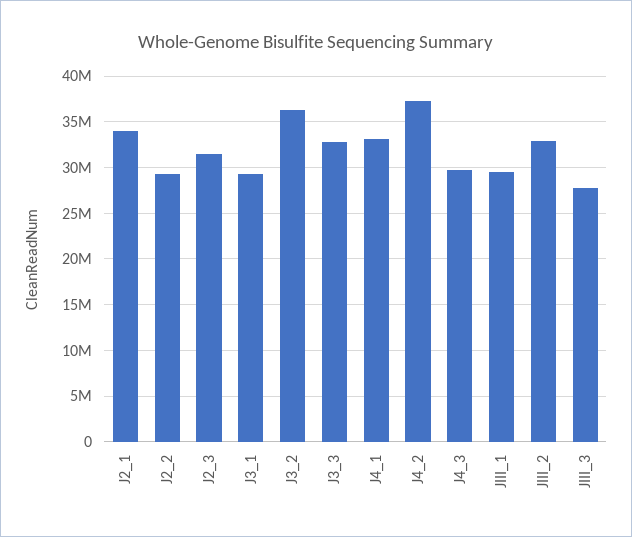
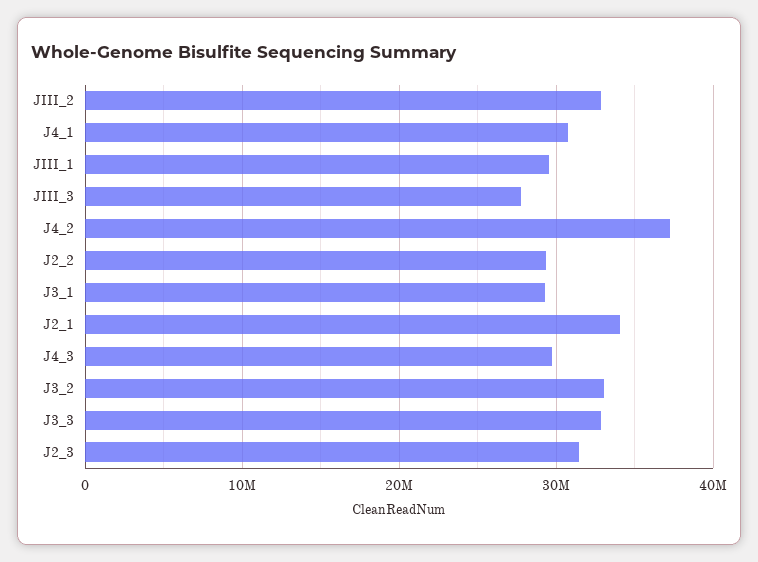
J3_2: 36000000 -> 33000000
J4_1: 33000000 -> 31000000

